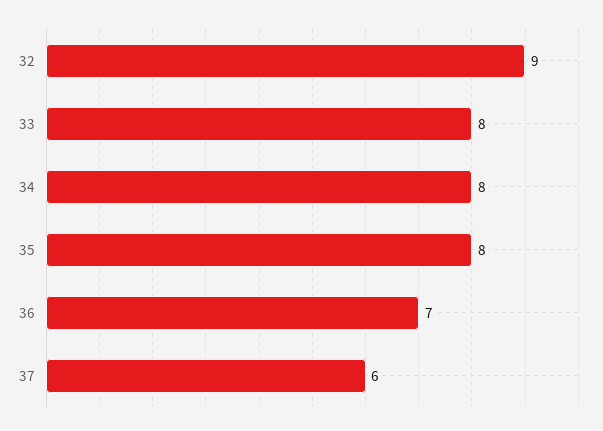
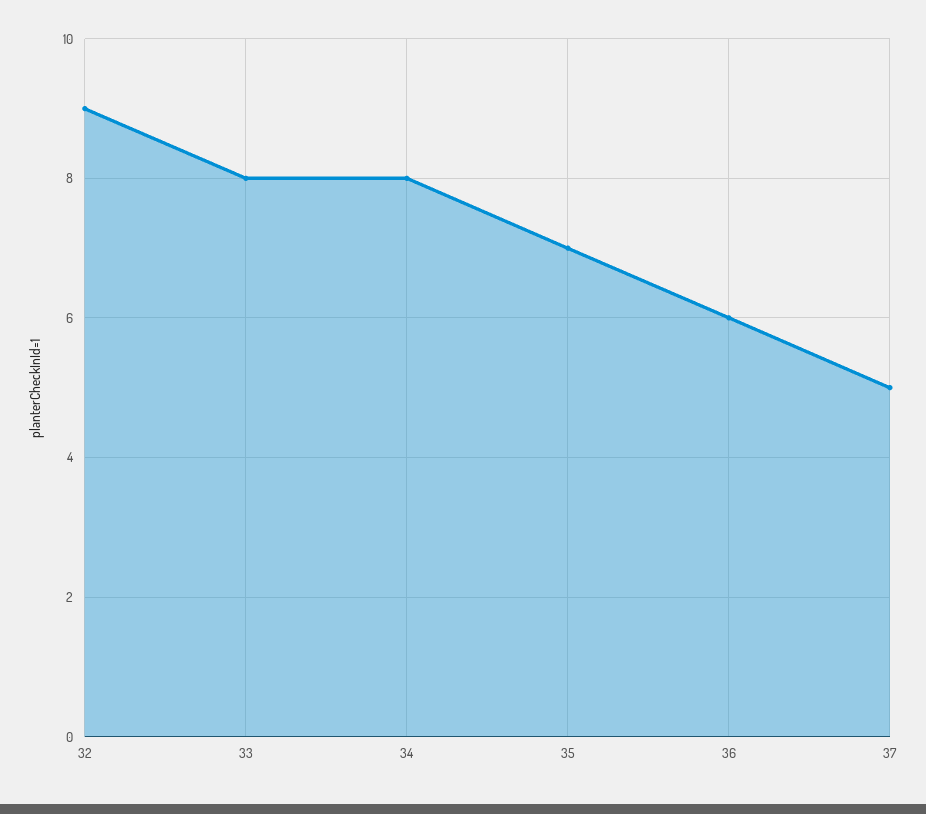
35: 8 -> 7
36: 7 -> 6
37: 6 -> 5

